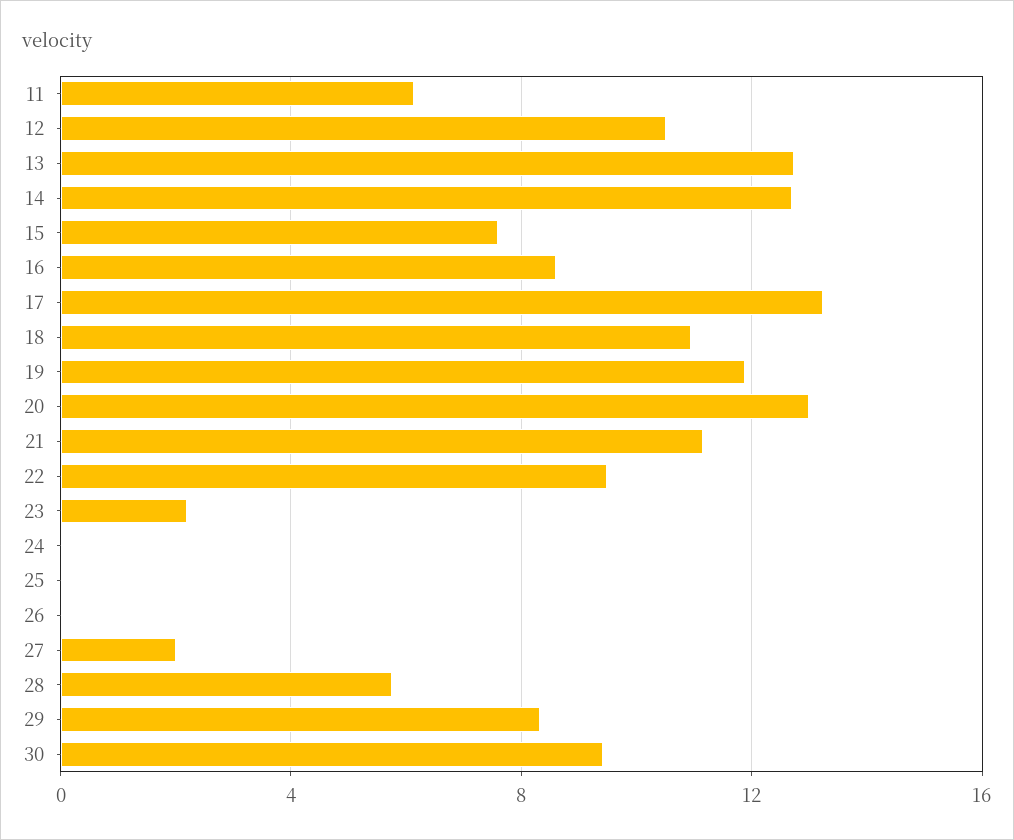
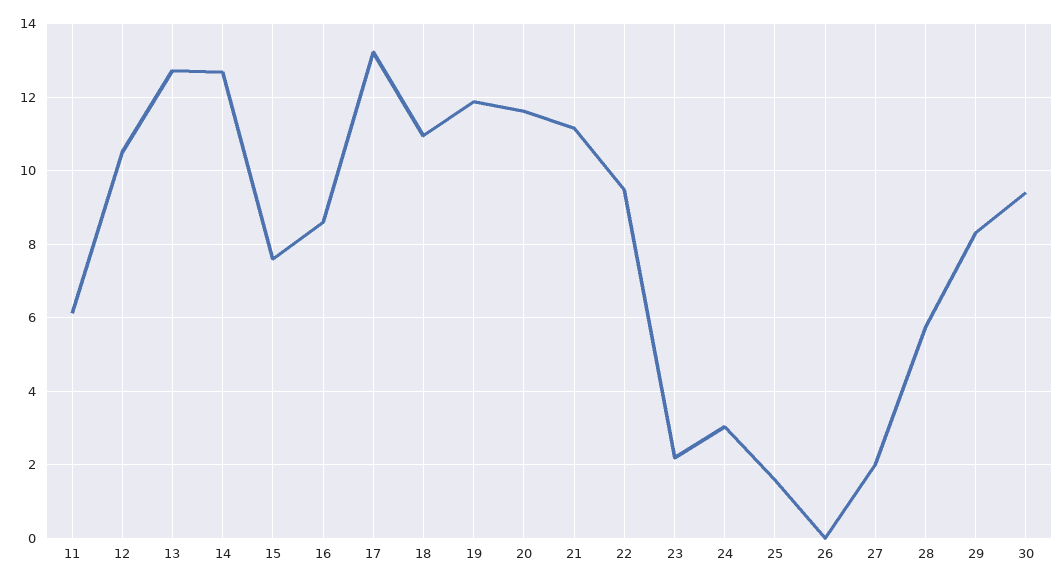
20: 13 -> 11.6
24: 0 -> 3
25: 0 -> 1.6

